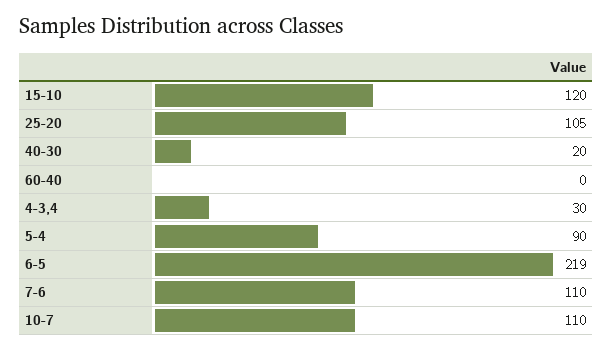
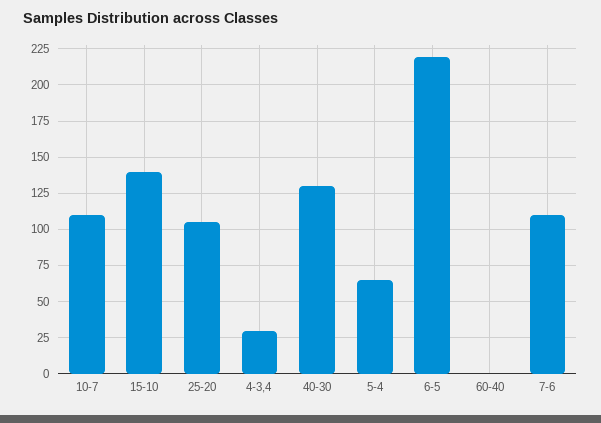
15-10: 120 -> 140
40-30: 20 -> 130
5-4: 90 -> 65

